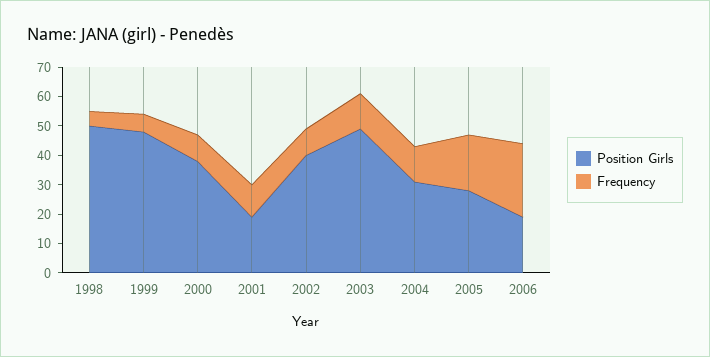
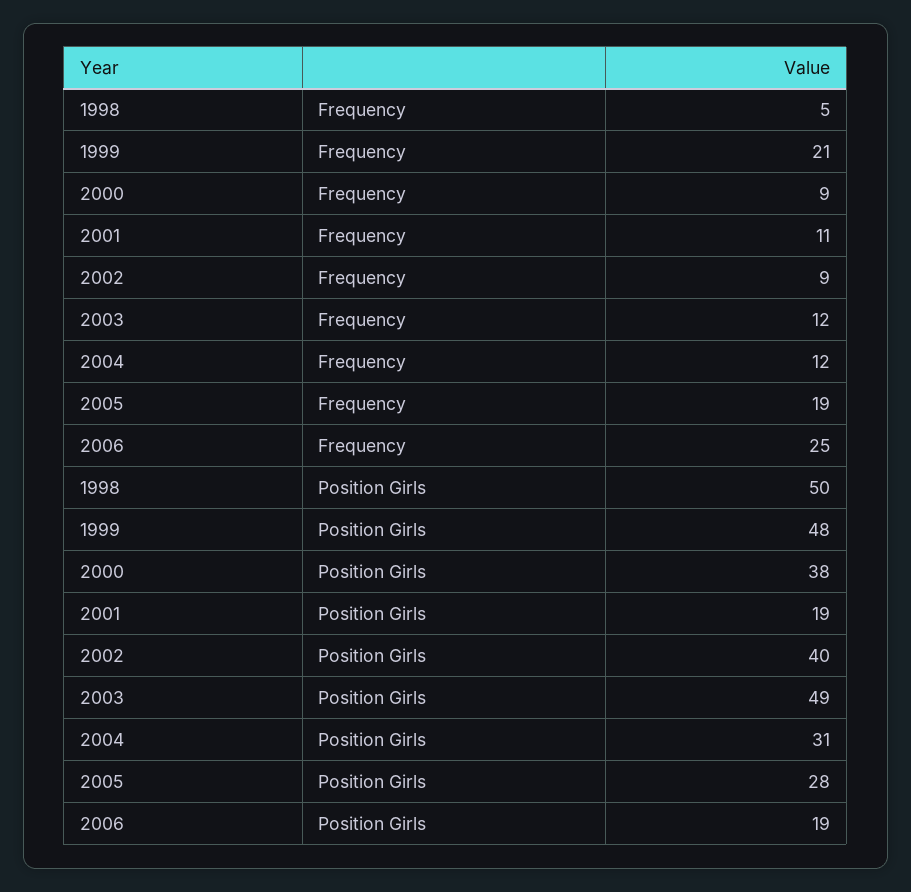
Frequency, 1999: 5 -> 21

